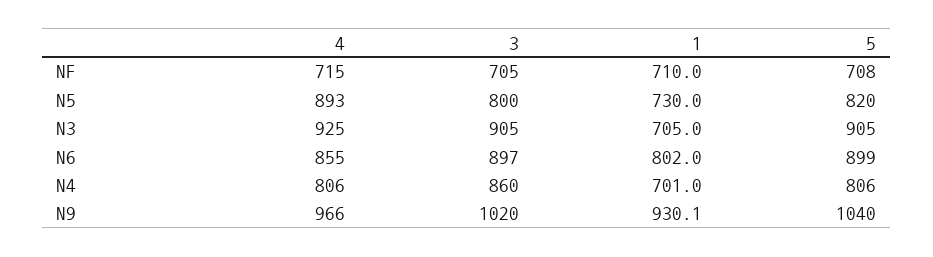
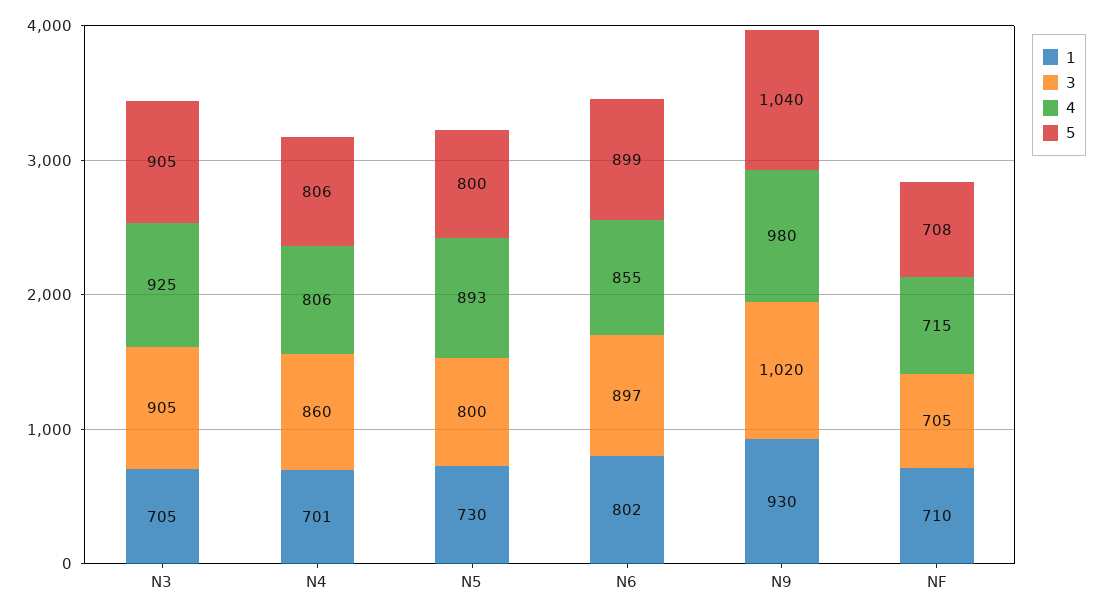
5, N5: 820 -> 800
4, N9: 966 -> 980

